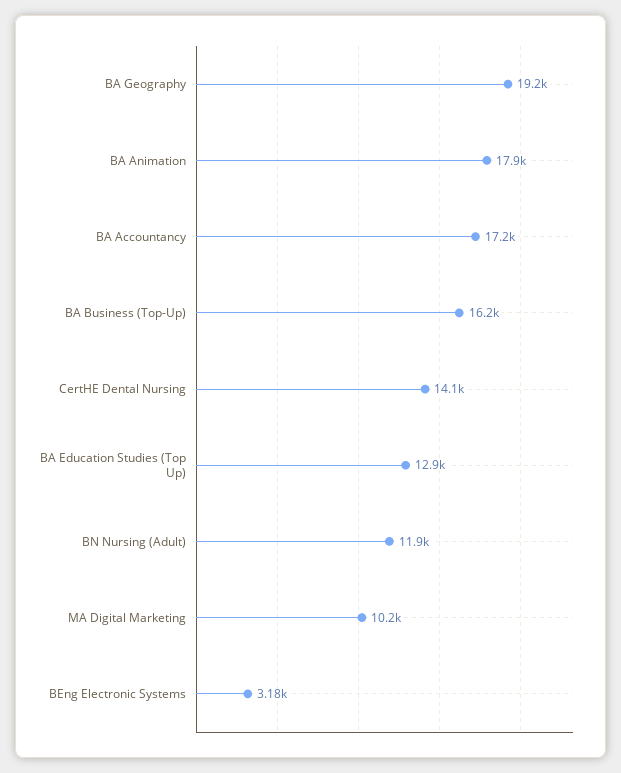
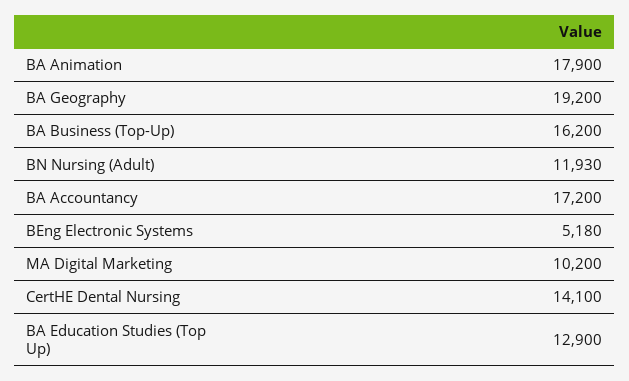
BEng Electronic Systems: 3180 -> 5180

